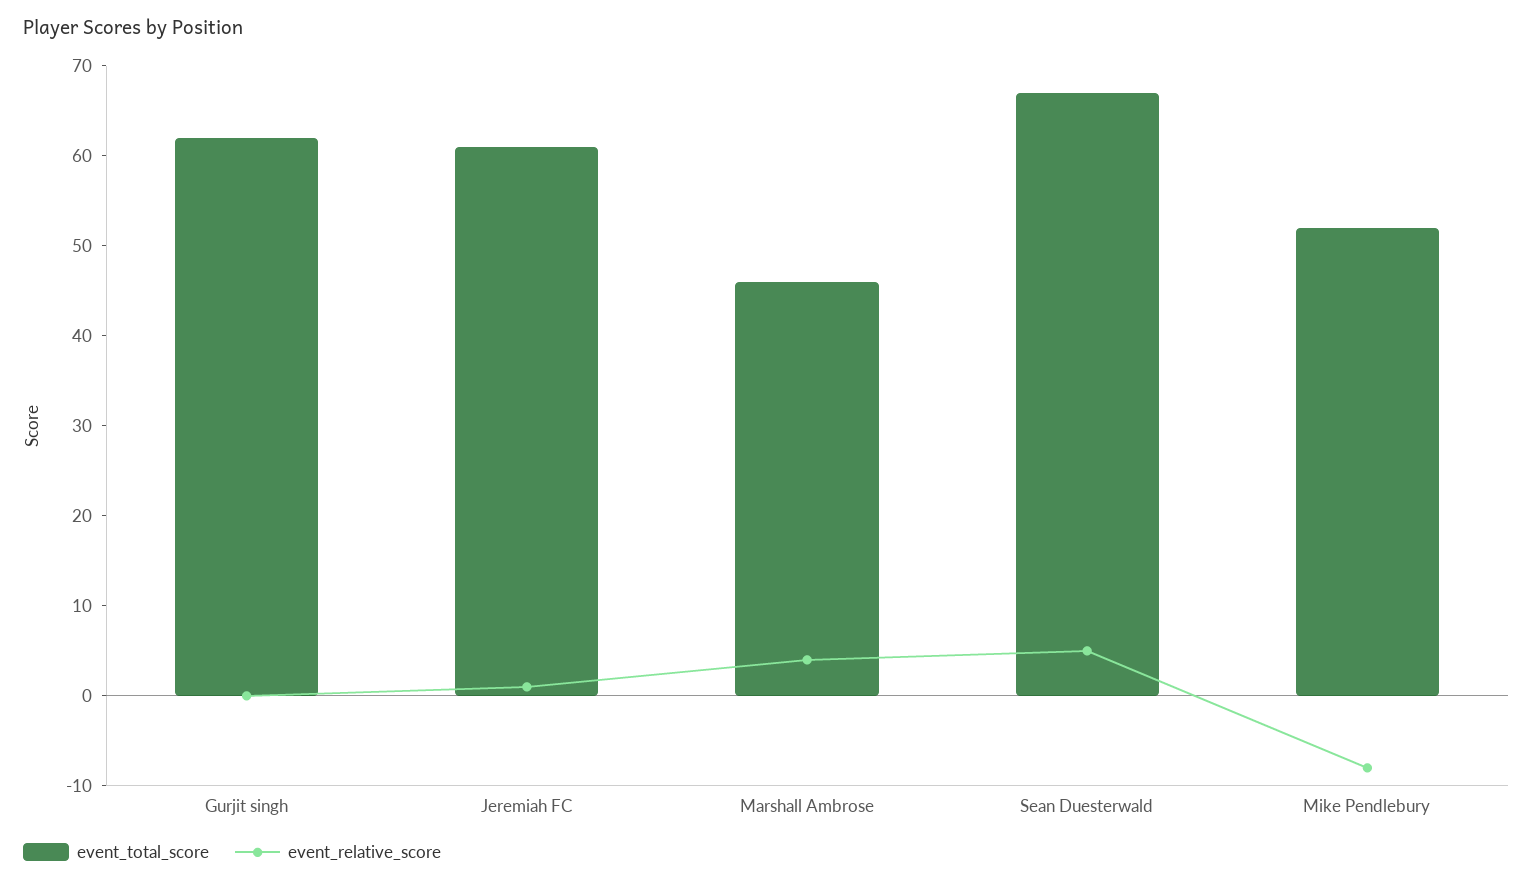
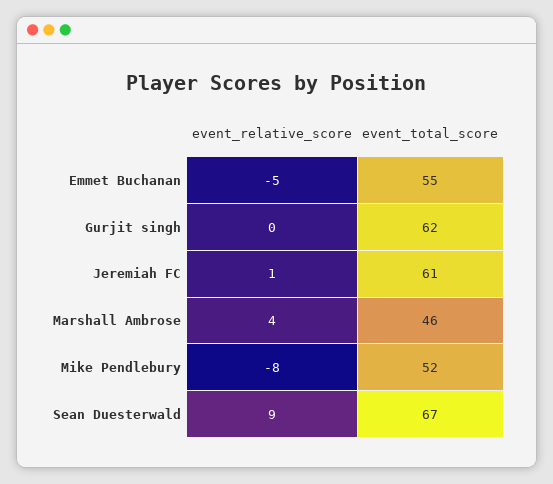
event_relative_score, Sean Duesterwald: 5 -> 9
event_relative_score, Emmet Buchanan: none -> -5
event_total_score, Emmet Buchanan: none -> 55

